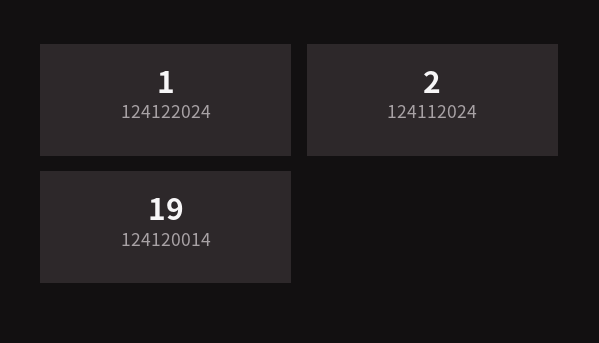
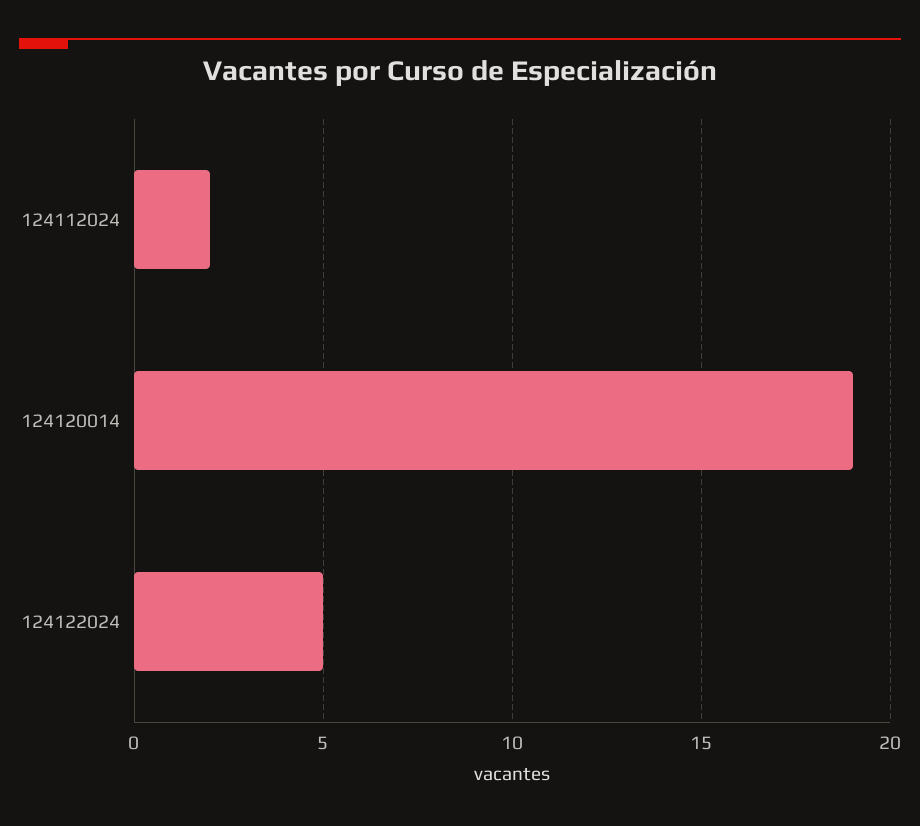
124122024: 1 -> 5

